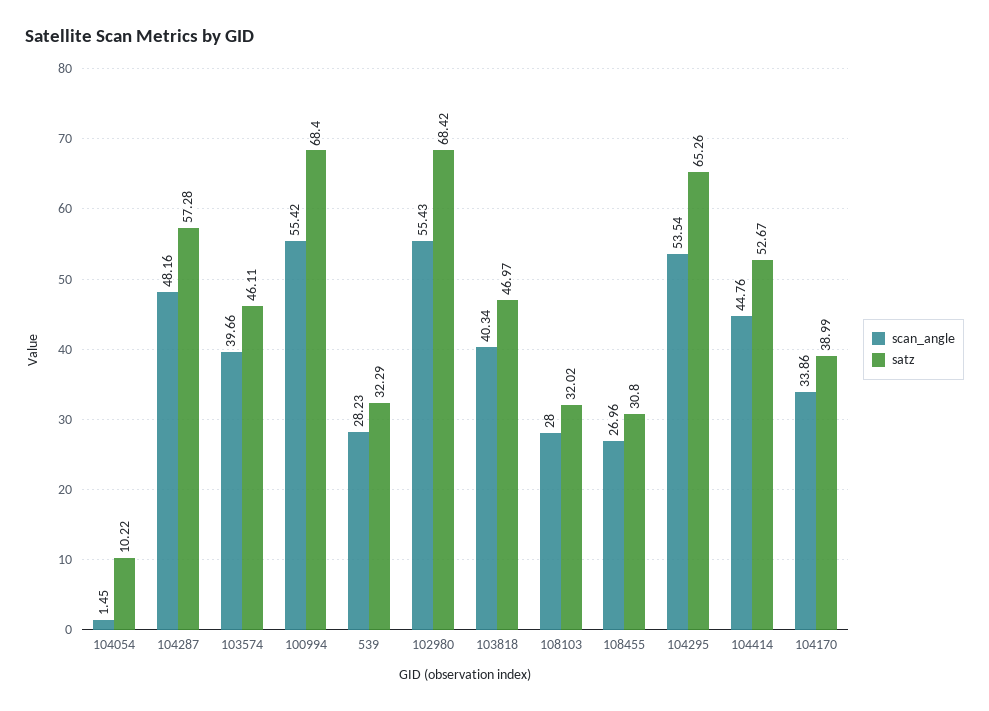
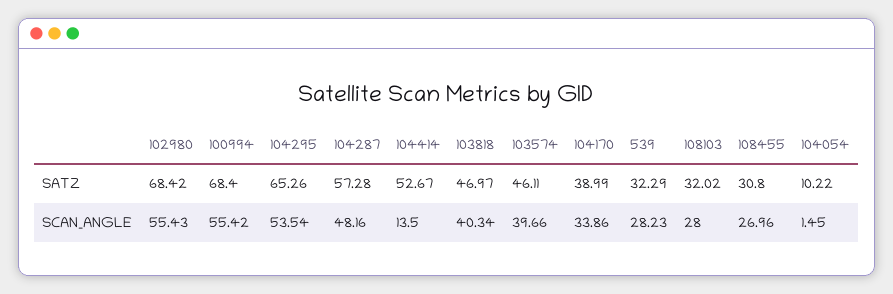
scan_angle, 104414: 44.76 -> 13.5

